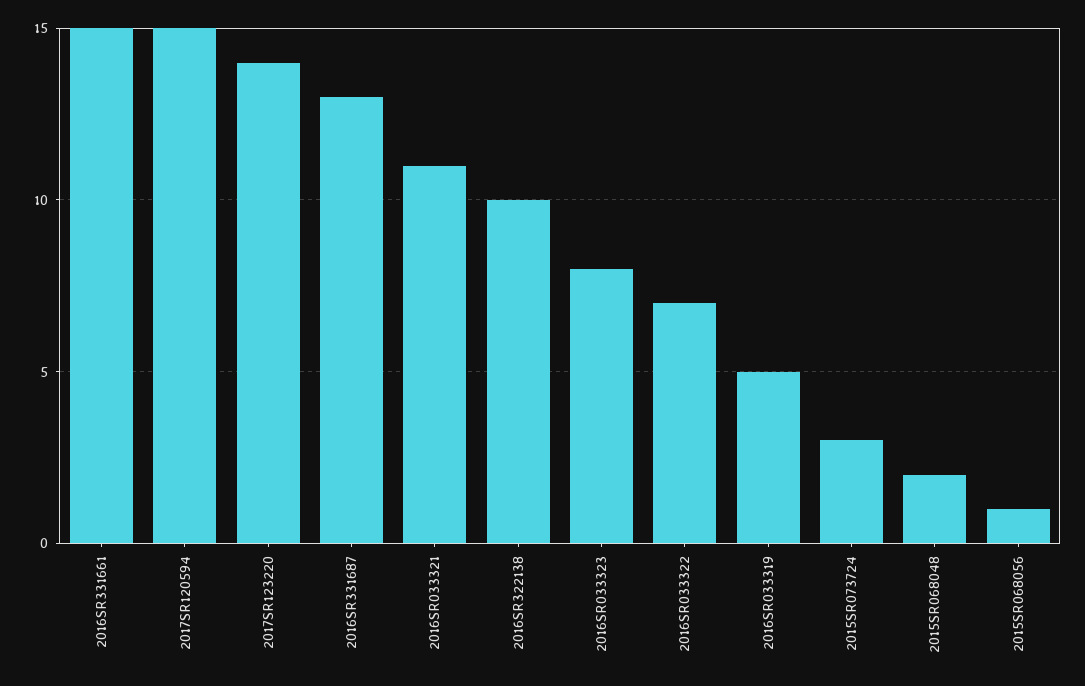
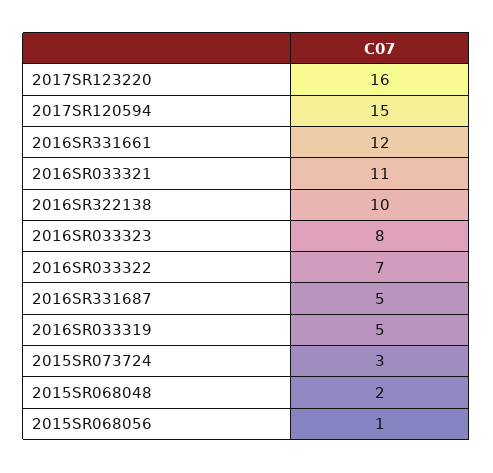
2016SR331661: 15 -> 12
2017SR123220: 14 -> 16
2016SR331687: 13 -> 5

